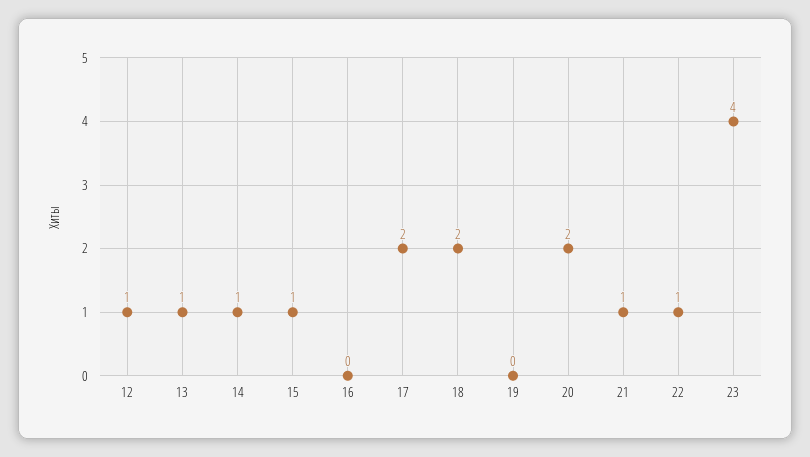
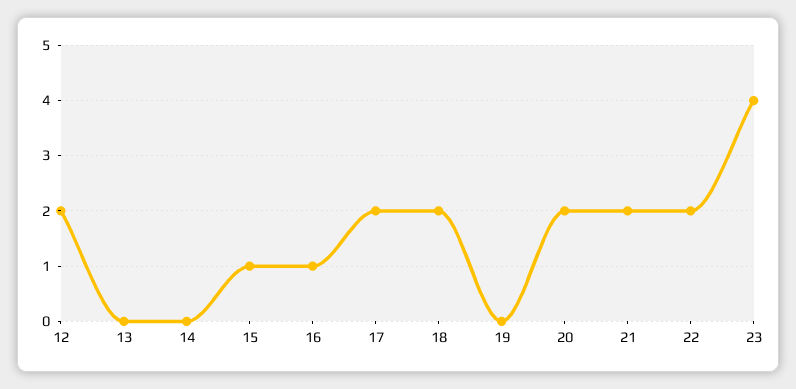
12: 1 -> 2
13: 1 -> 0
14: 1 -> 0
16: 0 -> 1
21: 1 -> 2
22: 1 -> 2

